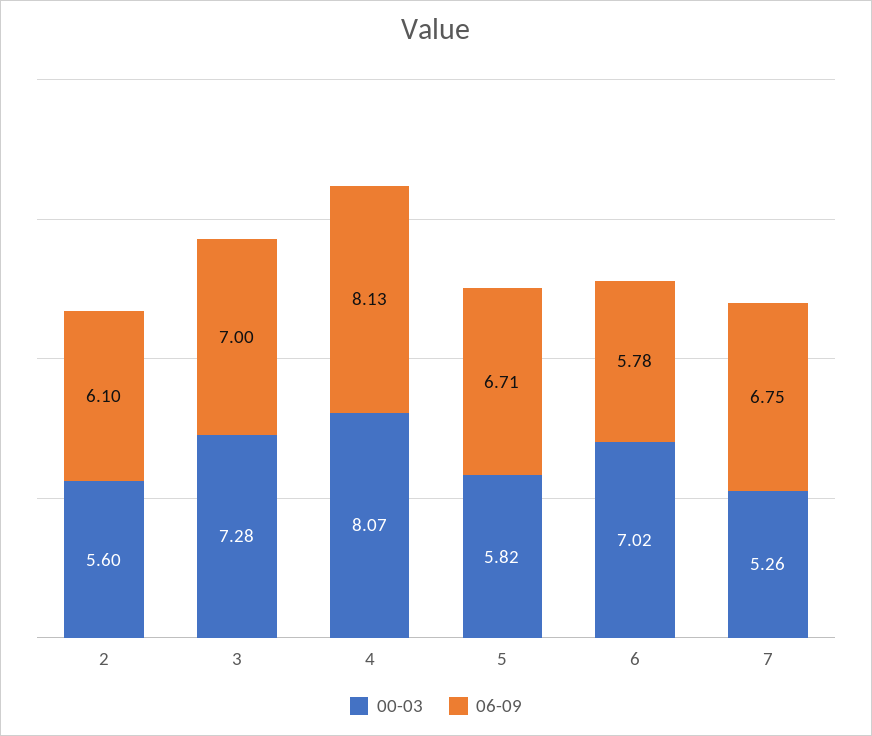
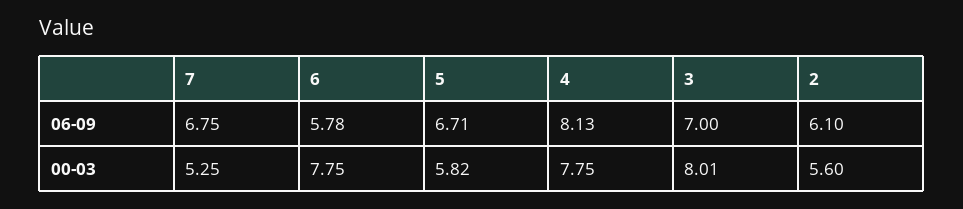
00-03, 3: 7.28 -> 8.01
00-03, 4: 8.07 -> 7.75
00-03, 6: 7.02 -> 7.75
00-03, 7: 5.26 -> 5.25

